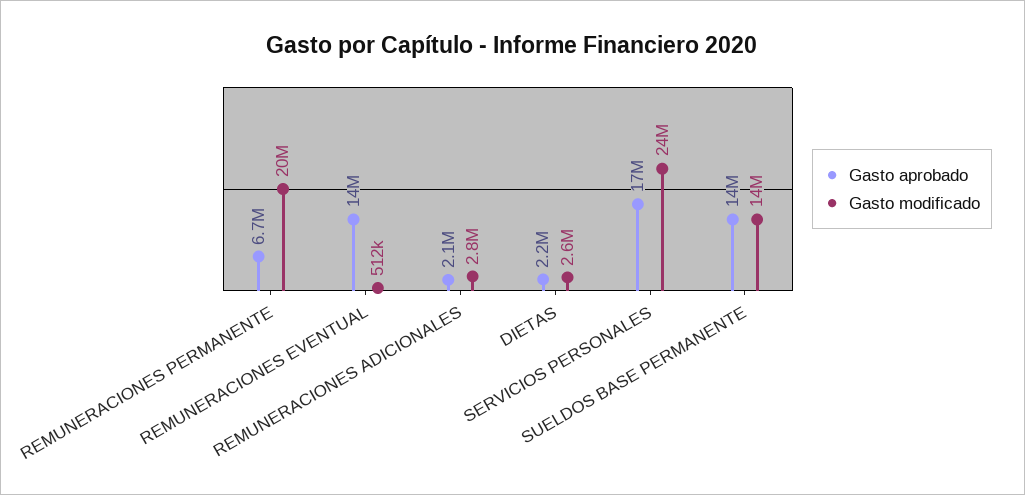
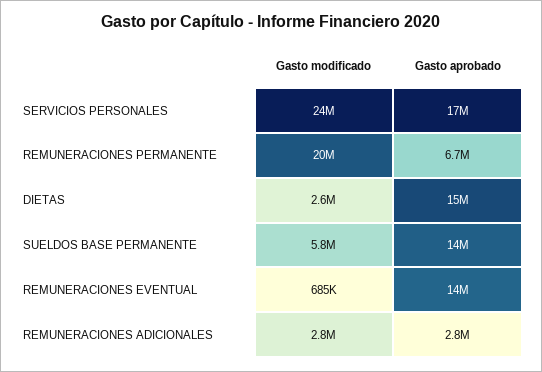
Gasto modificado, REMUNERACIONES EVENTUAL: 512000 -> 685000
Gasto aprobado, REMUNERACIONES ADICIONALES: 2100000 -> 2800000
Gasto aprobado, DIETAS: 2200000 -> 15000000
Gasto modificado, SUELDOS BASE PERMANENTE: 14000000 -> 5800000

